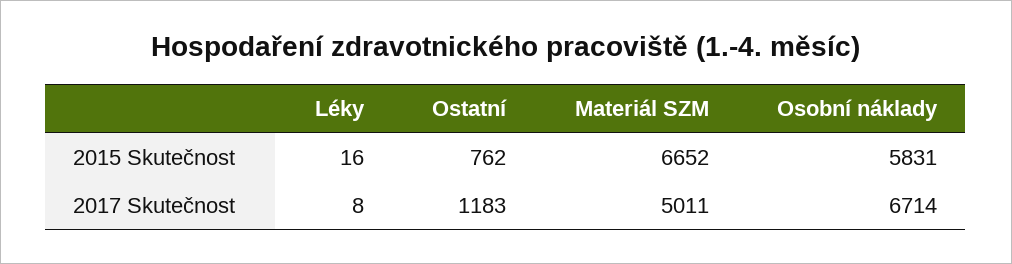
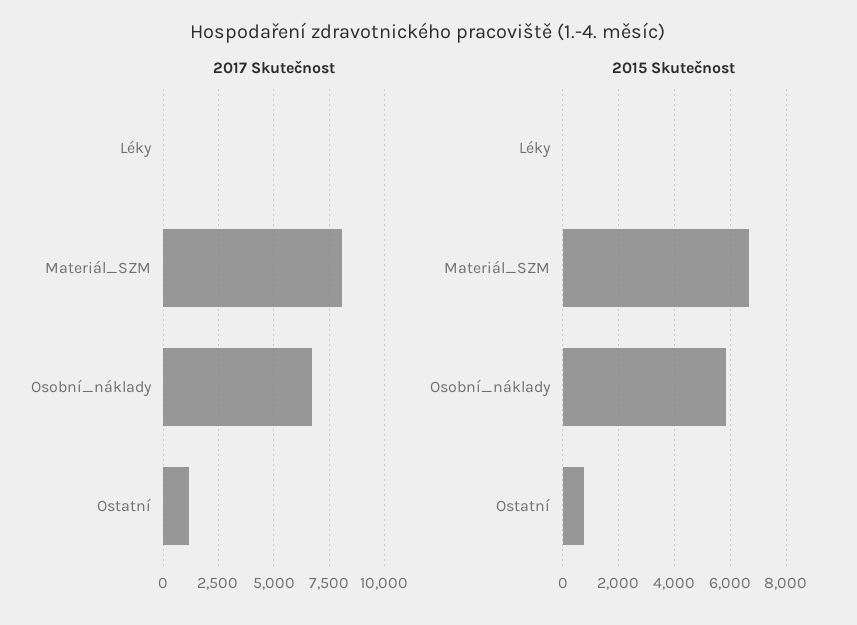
2017 Skutečnost, Materiál SZM: 5011 -> 8000

